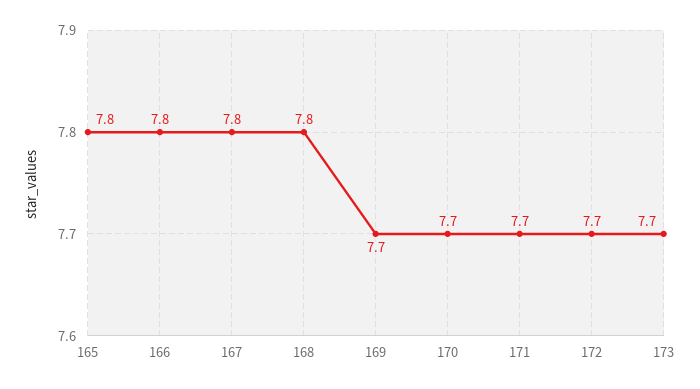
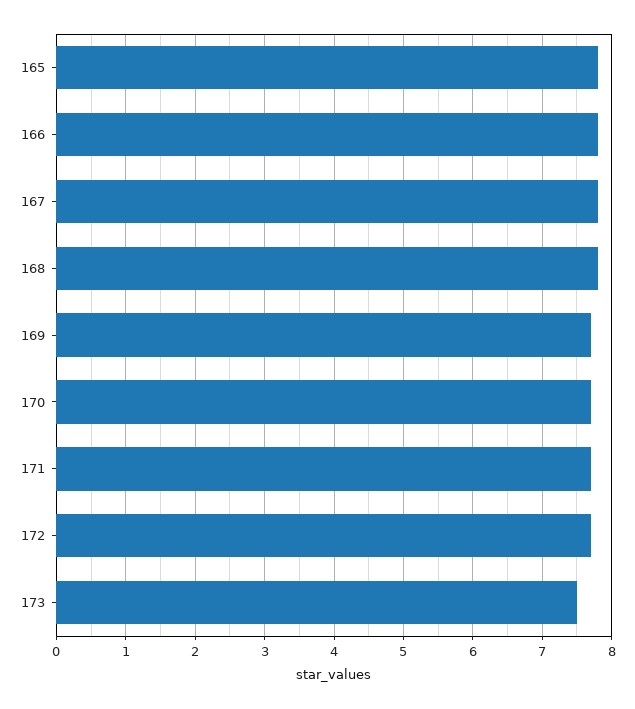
173: 7.7 -> 7.5

